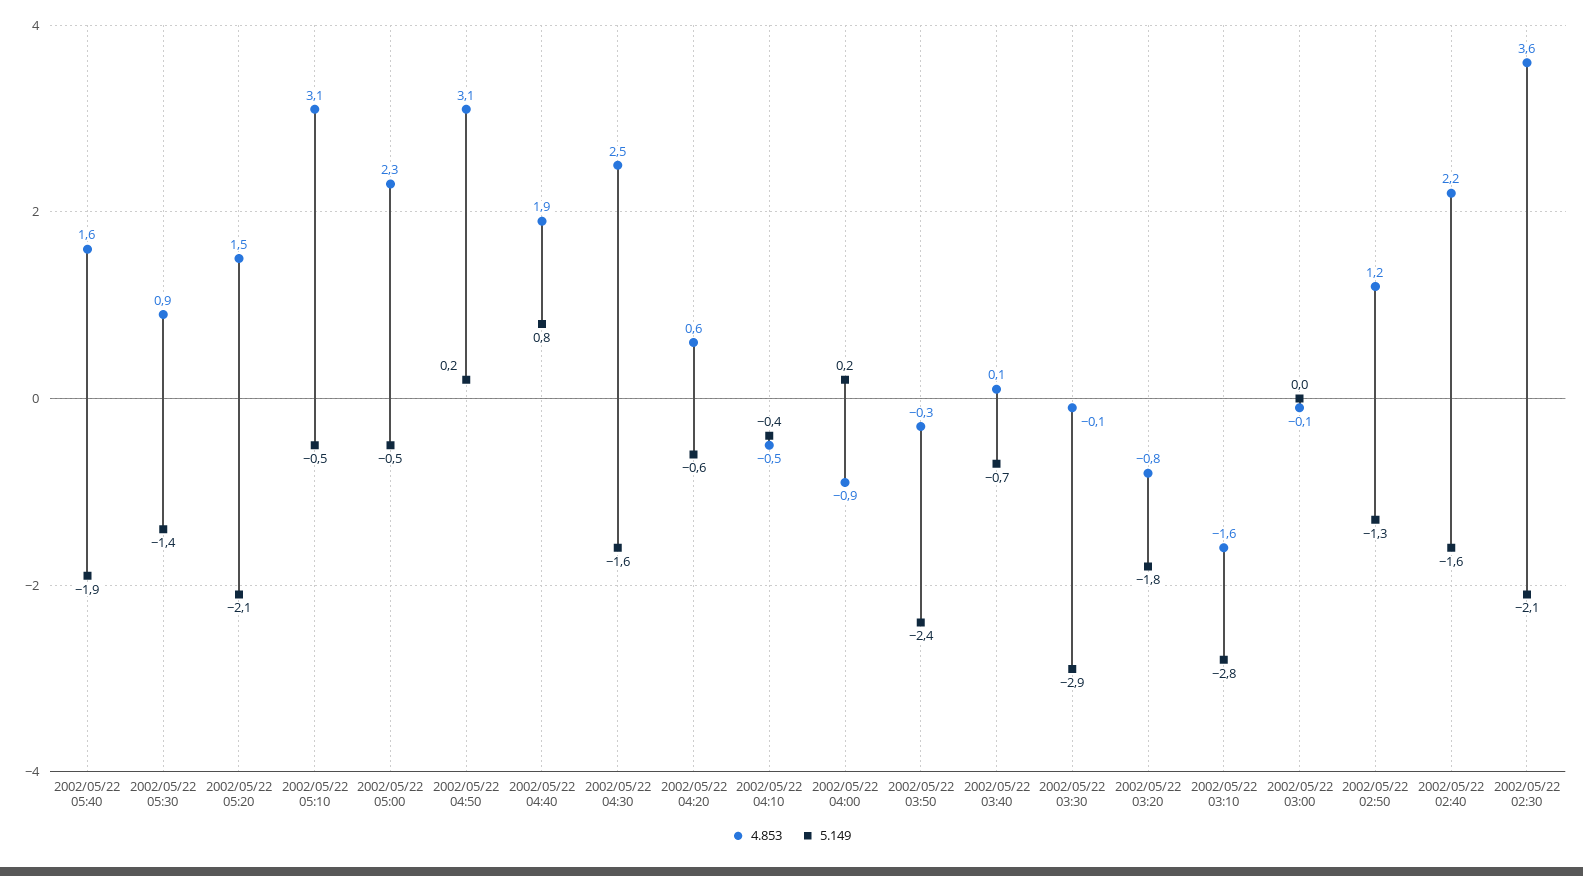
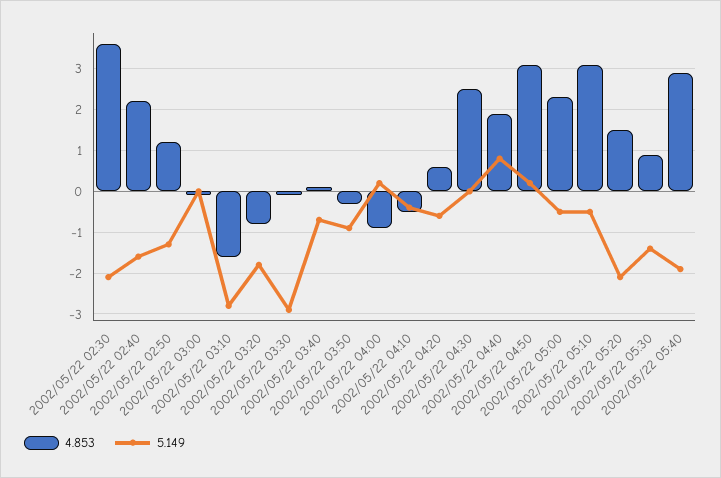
4.853, 2002/05/22 05:40: 1.6 -> 3
5.149, 2002/05/22 04:30: -1.6 -> 0
5.149, 2002/05/22 03:50: -2.4 -> -1

